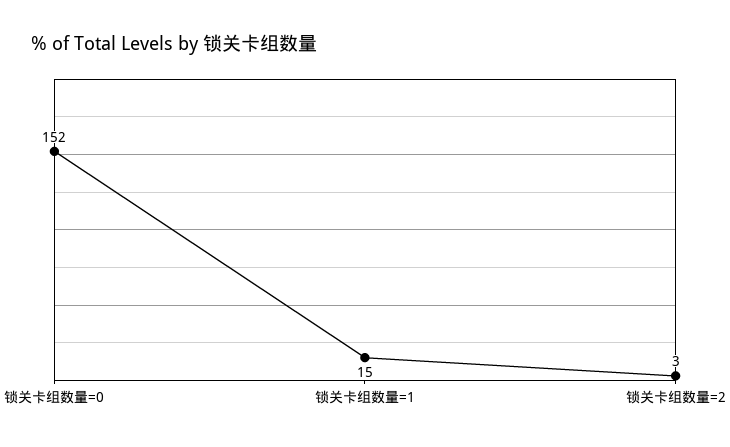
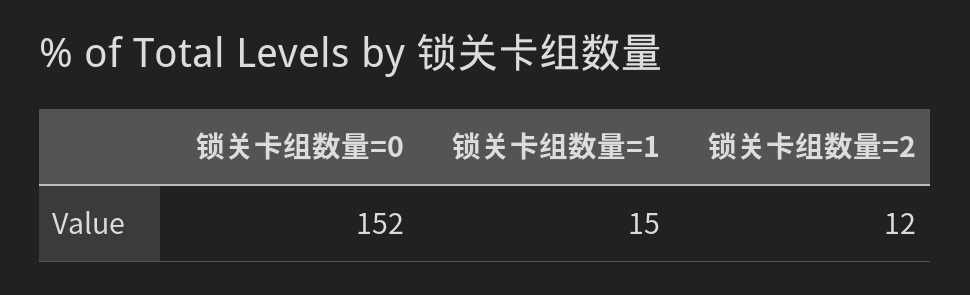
锁关卡组数量=2: 3 -> 12

